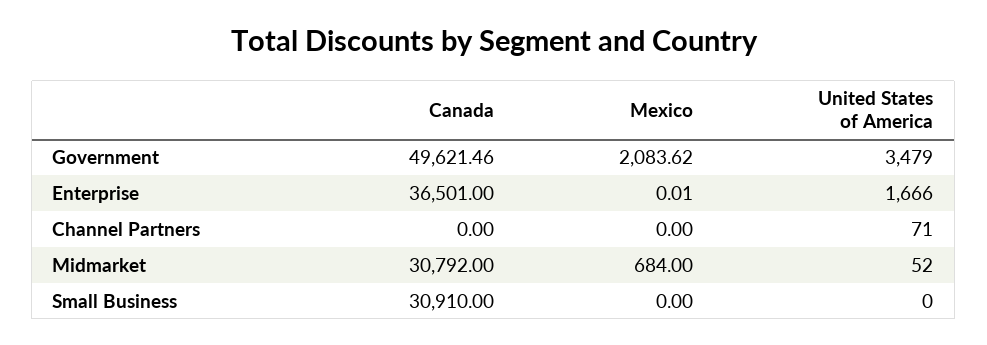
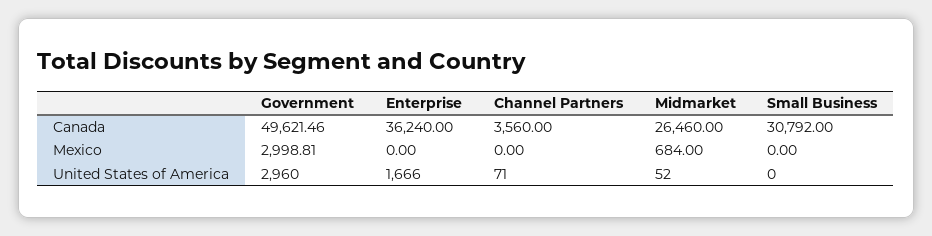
Mexico, Government: 2083.62 -> 2998.81
United States of America, Government: 3479 -> 2960
Canada, Enterprise: 36501 -> 36240
Mexico, Enterprise: 0.01 -> 0
Canada, Channel Partners: 0 -> 3560
Canada, Midmarket: 30792 -> 26460
Canada, Small Business: 30910 -> 30792

